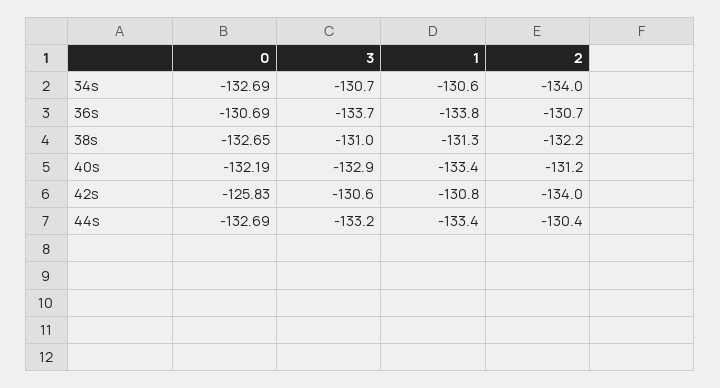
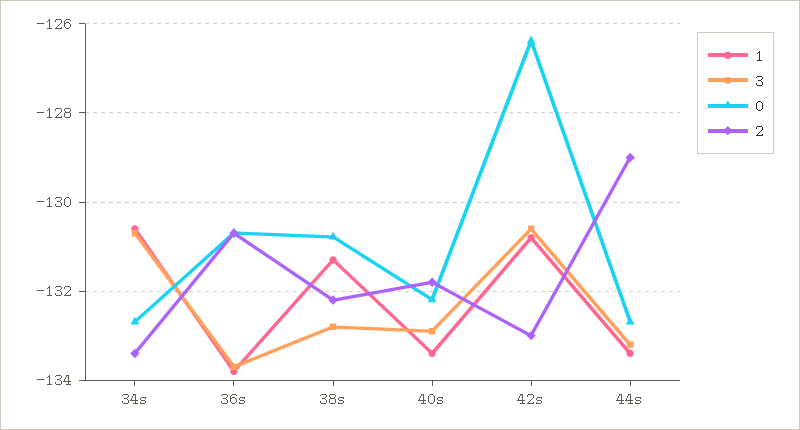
2, 34s: -134 -> -133.4
0, 38s: -132.65 -> -130.8
3, 38s: -131 -> -132.8
2, 40s: -131.2 -> -131.8
0, 42s: -125.83 -> -126.4
2, 42s: -134 -> -133
2, 44s: -130.4 -> -129

